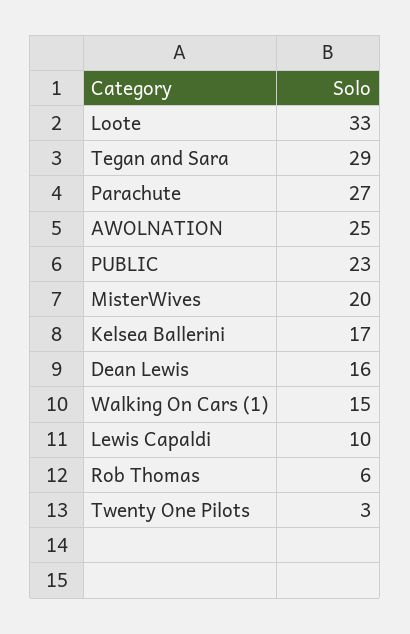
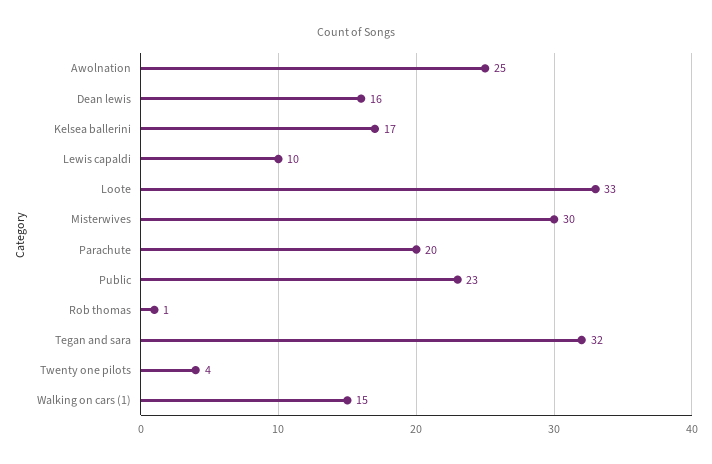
Tegan and Sara: 29 -> 32
Parachute: 27 -> 20
MisterWives: 20 -> 30
Rob Thomas: 6 -> 1
Twenty One Pilots: 3 -> 4

